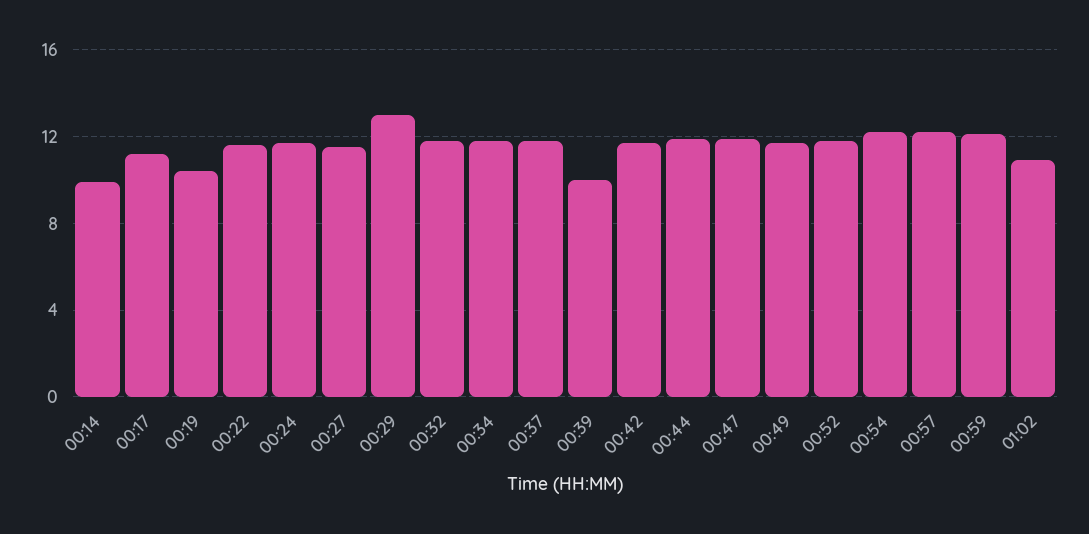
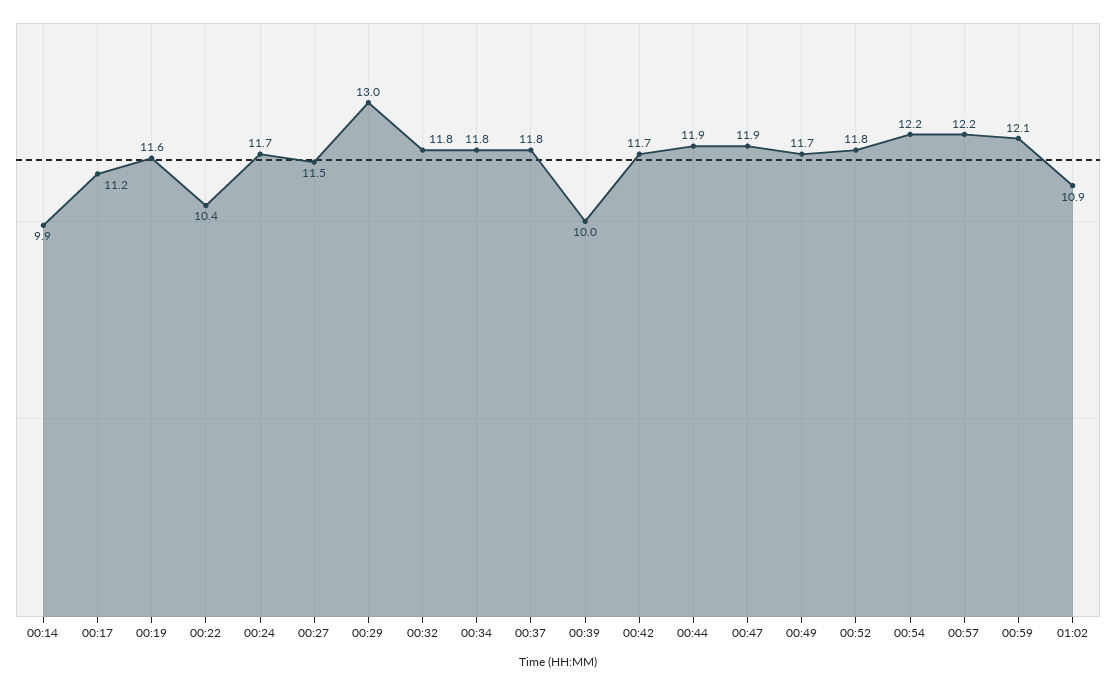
00:19: 10.5 -> 11.6
00:22: 11.5 -> 10.4

